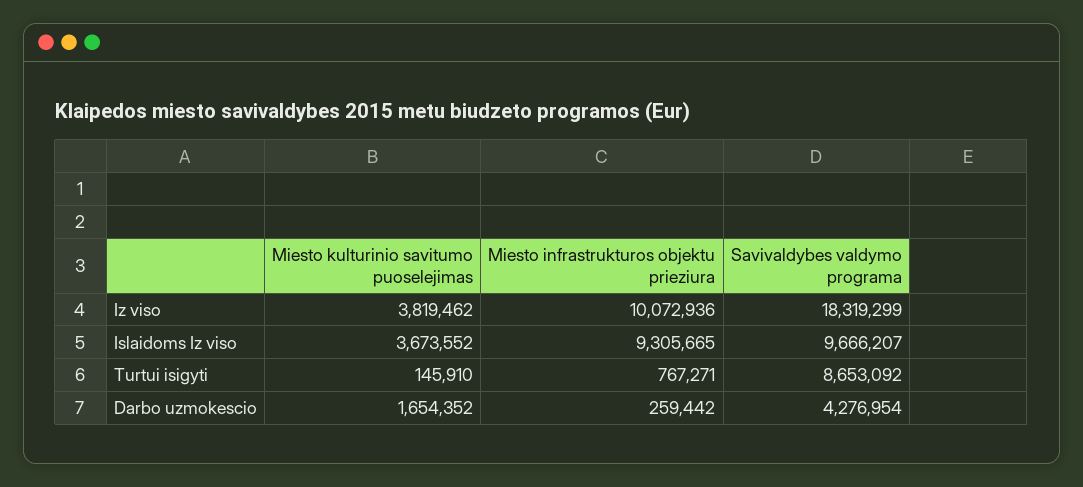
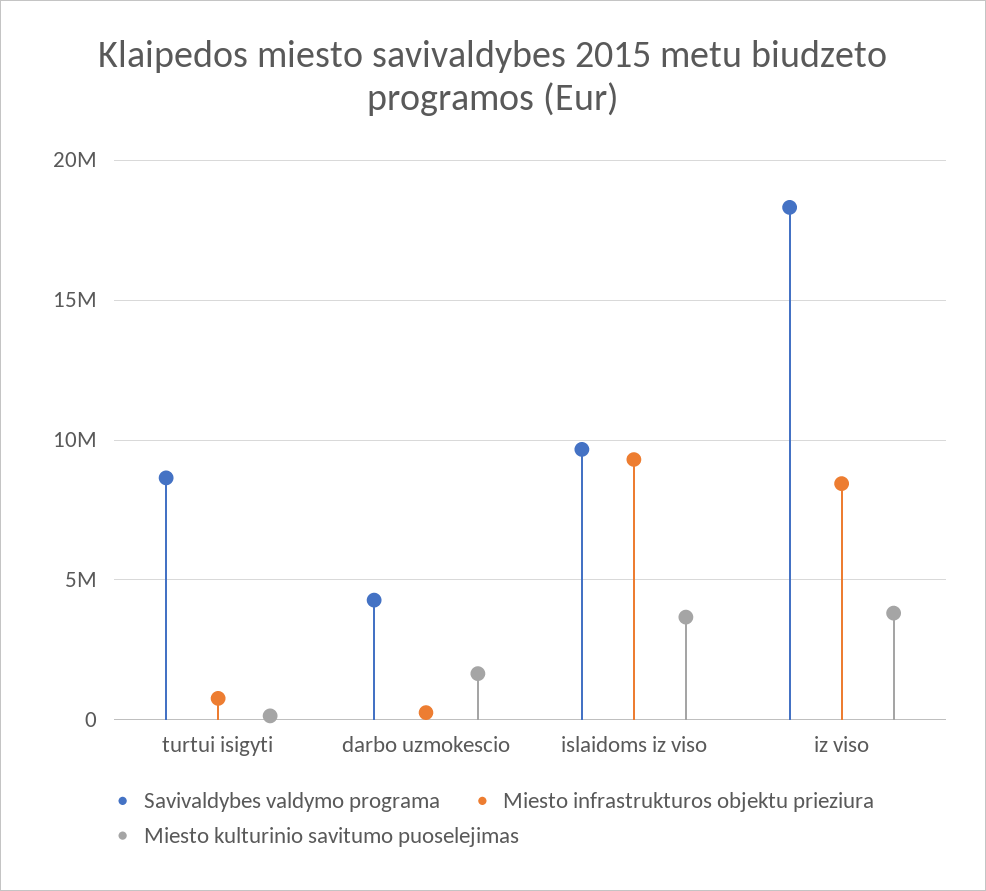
Miesto infrastrukturos objektu prieziura, Iz viso: 10072936 -> 8500000

